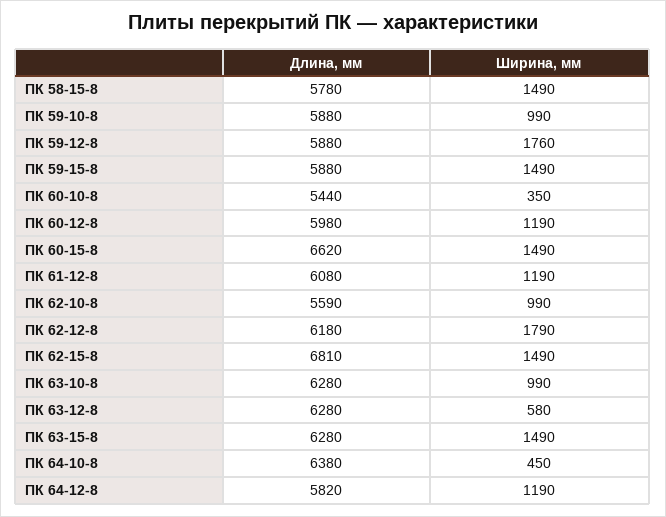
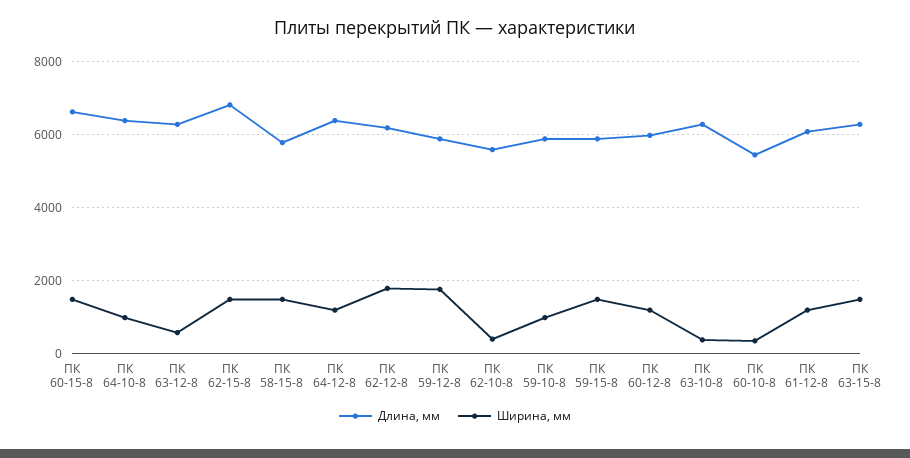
Ширина, мм, ПК 62-10-8: 990 -> 400
Ширина, мм, ПК 63-10-8: 990 -> 400
Ширина, мм, ПК 64-10-8: 450 -> 1000
Длина, мм, ПК 64-12-8: 5820 -> 6400

